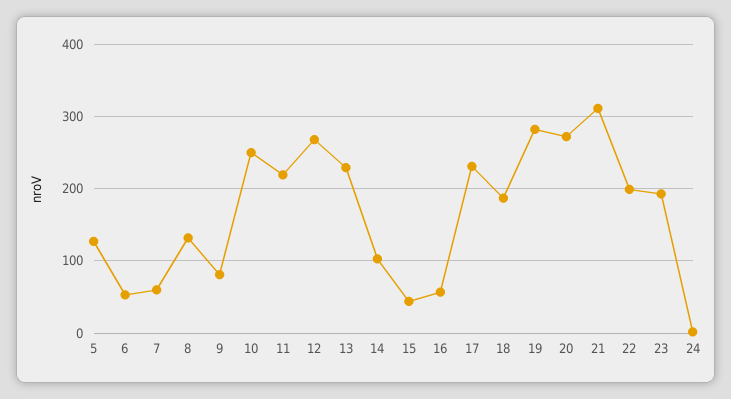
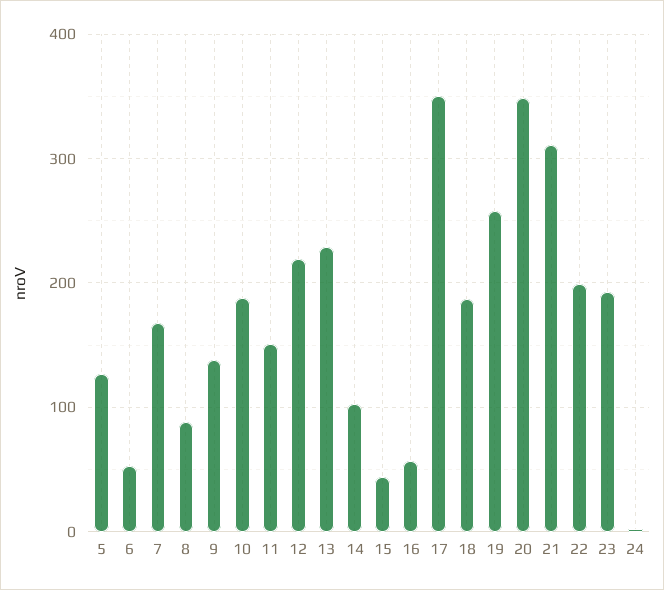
7: 60 -> 170
8: 130 -> 90
9: 80 -> 140
10: 250 -> 190
11: 220 -> 150
12: 270 -> 220
17: 230 -> 350
19: 280 -> 260
20: 270 -> 350

